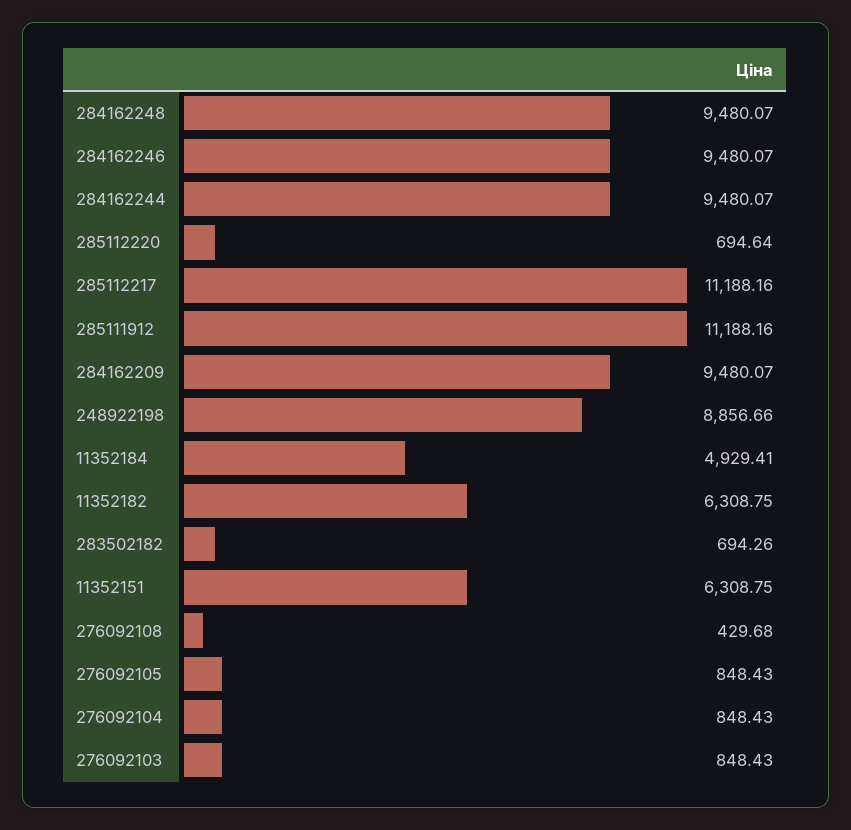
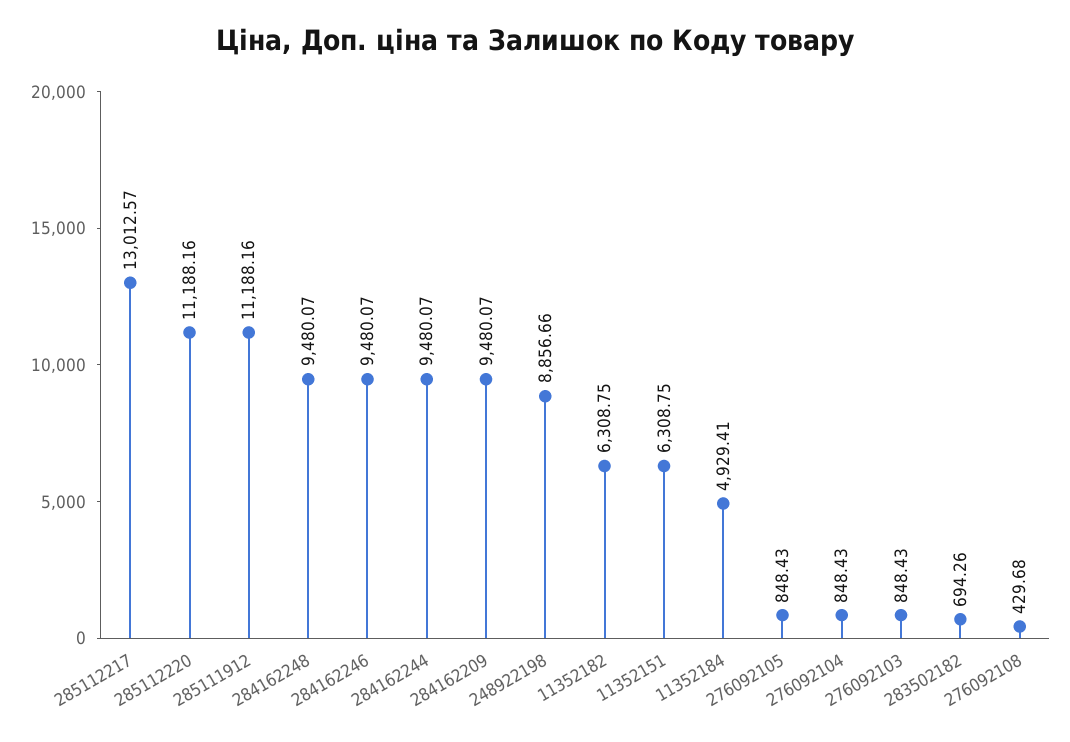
285112220: 694.64 -> 11188.16
285112217: 11188.16 -> 13012.57

